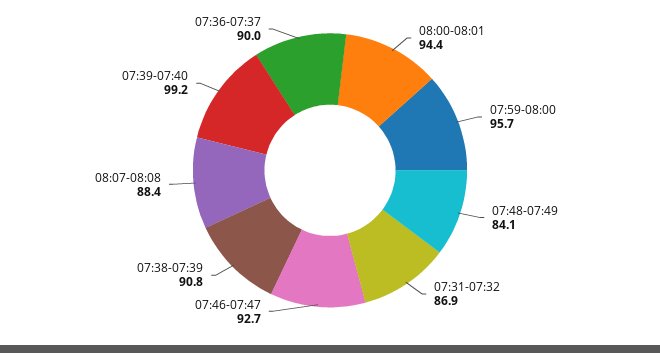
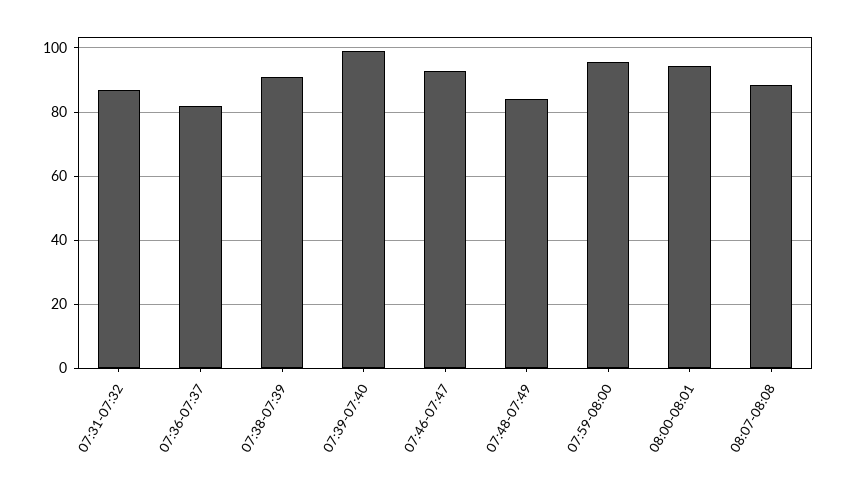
07:36-07:37: 90 -> 82

